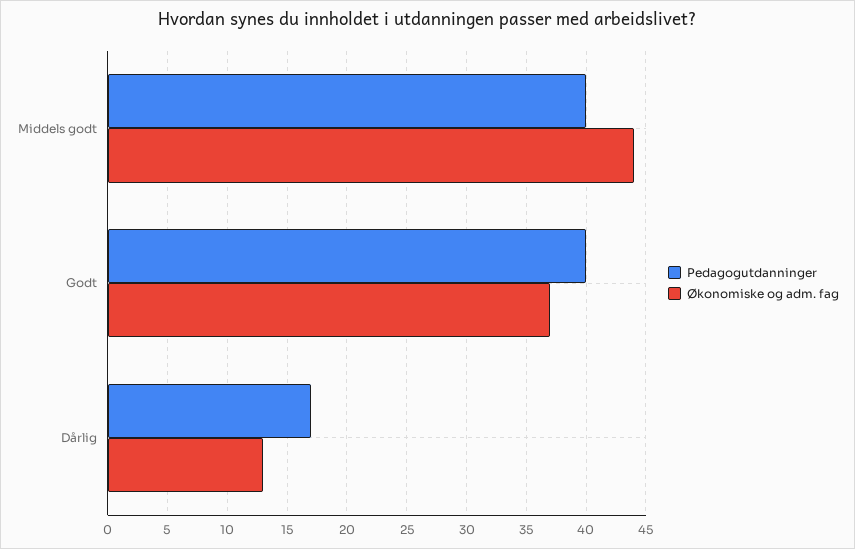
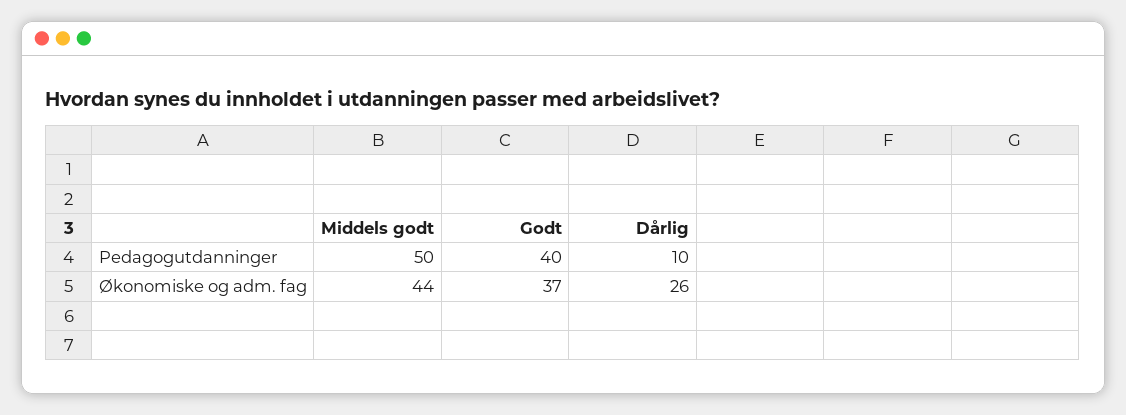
Pedagogutdanninger, Middels godt: 40 -> 50
Pedagogutdanninger, Dårlig: 17 -> 10
Økonomiske og adm. fag, Dårlig: 13 -> 26

